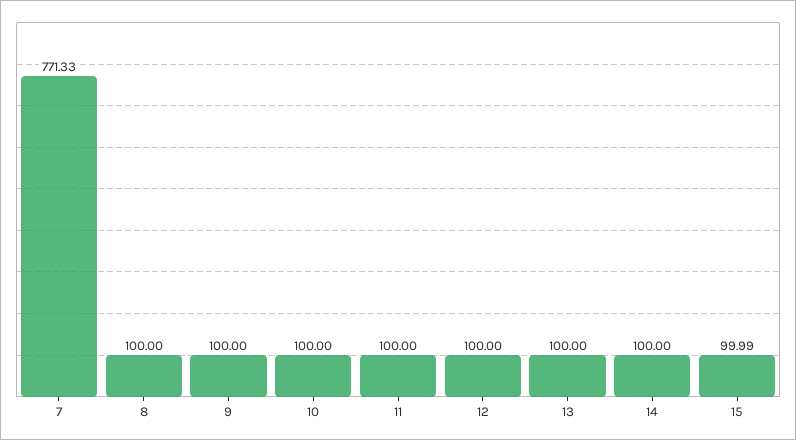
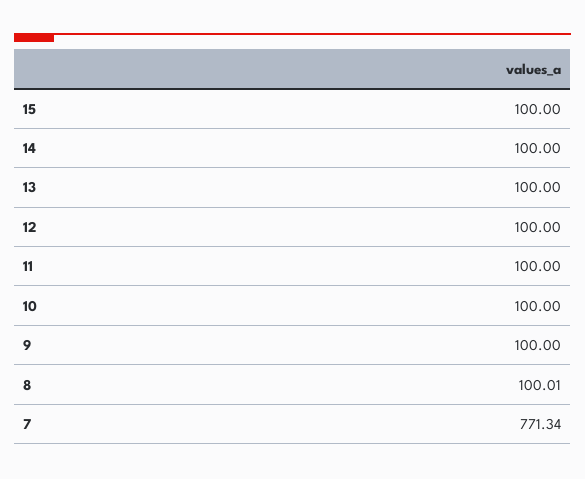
7: 771.33 -> 771.34
8: 100 -> 100.01
15: 99.99 -> 100

